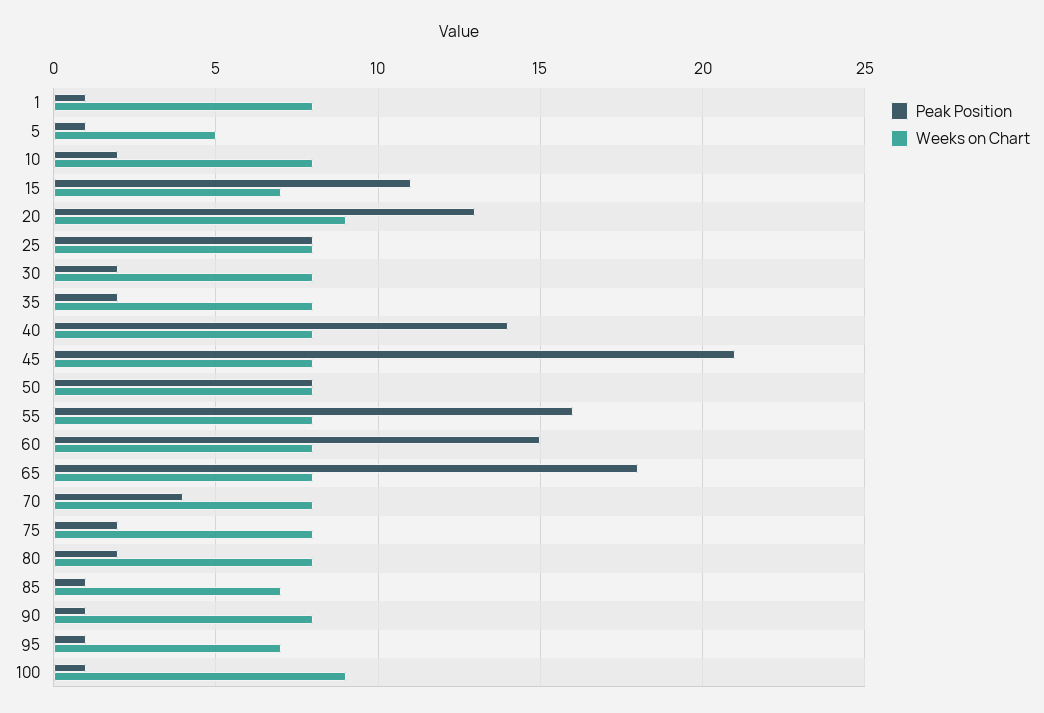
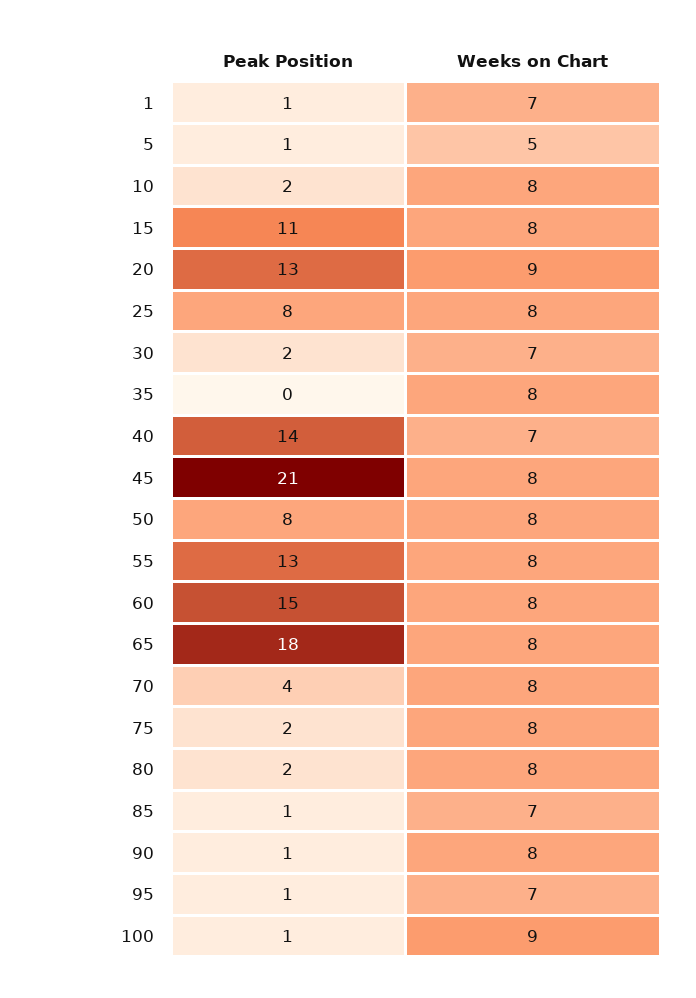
Weeks on Chart, 1: 8 -> 7
Weeks on Chart, 15: 7 -> 8
Weeks on Chart, 30: 8 -> 7
Peak Position, 35: 2 -> 0
Weeks on Chart, 40: 8 -> 7
Peak Position, 55: 16 -> 13

